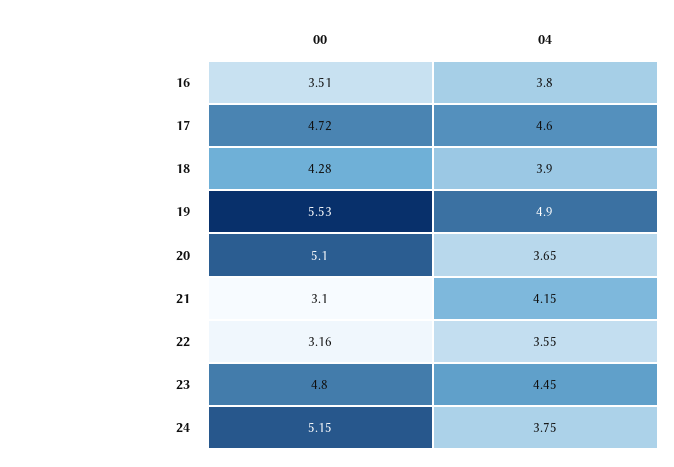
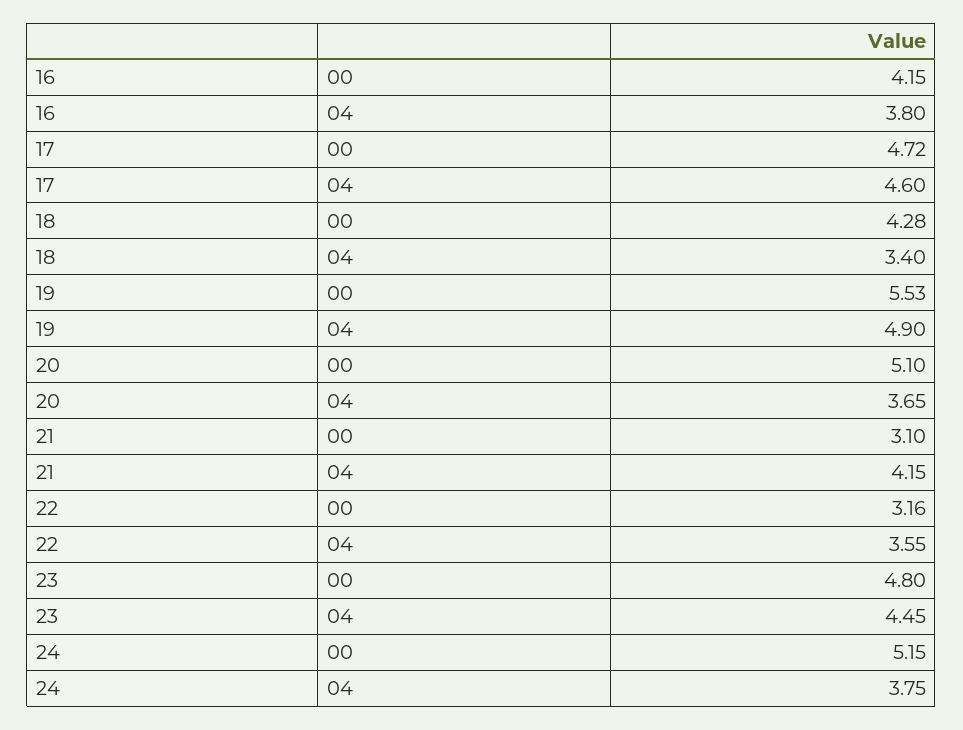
00, 16: 3.51 -> 4.15
04, 18: 3.9 -> 3.4

